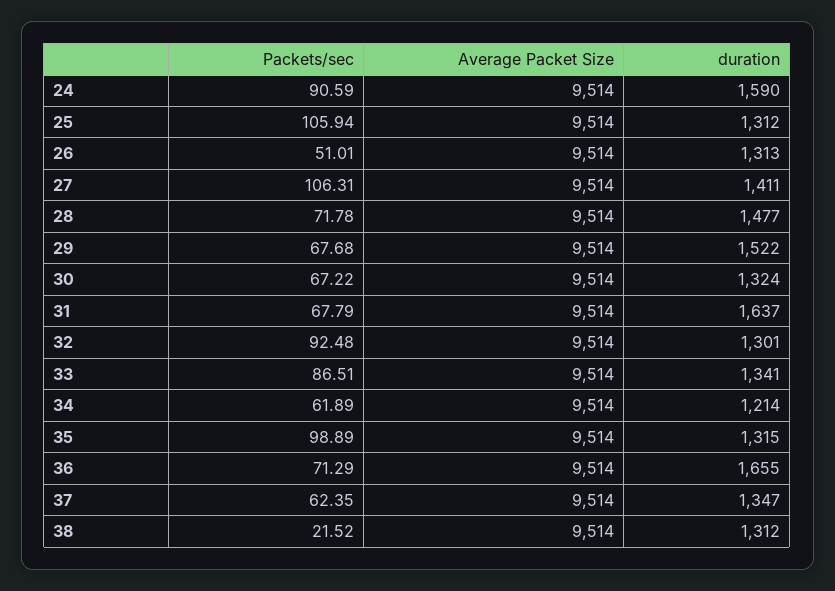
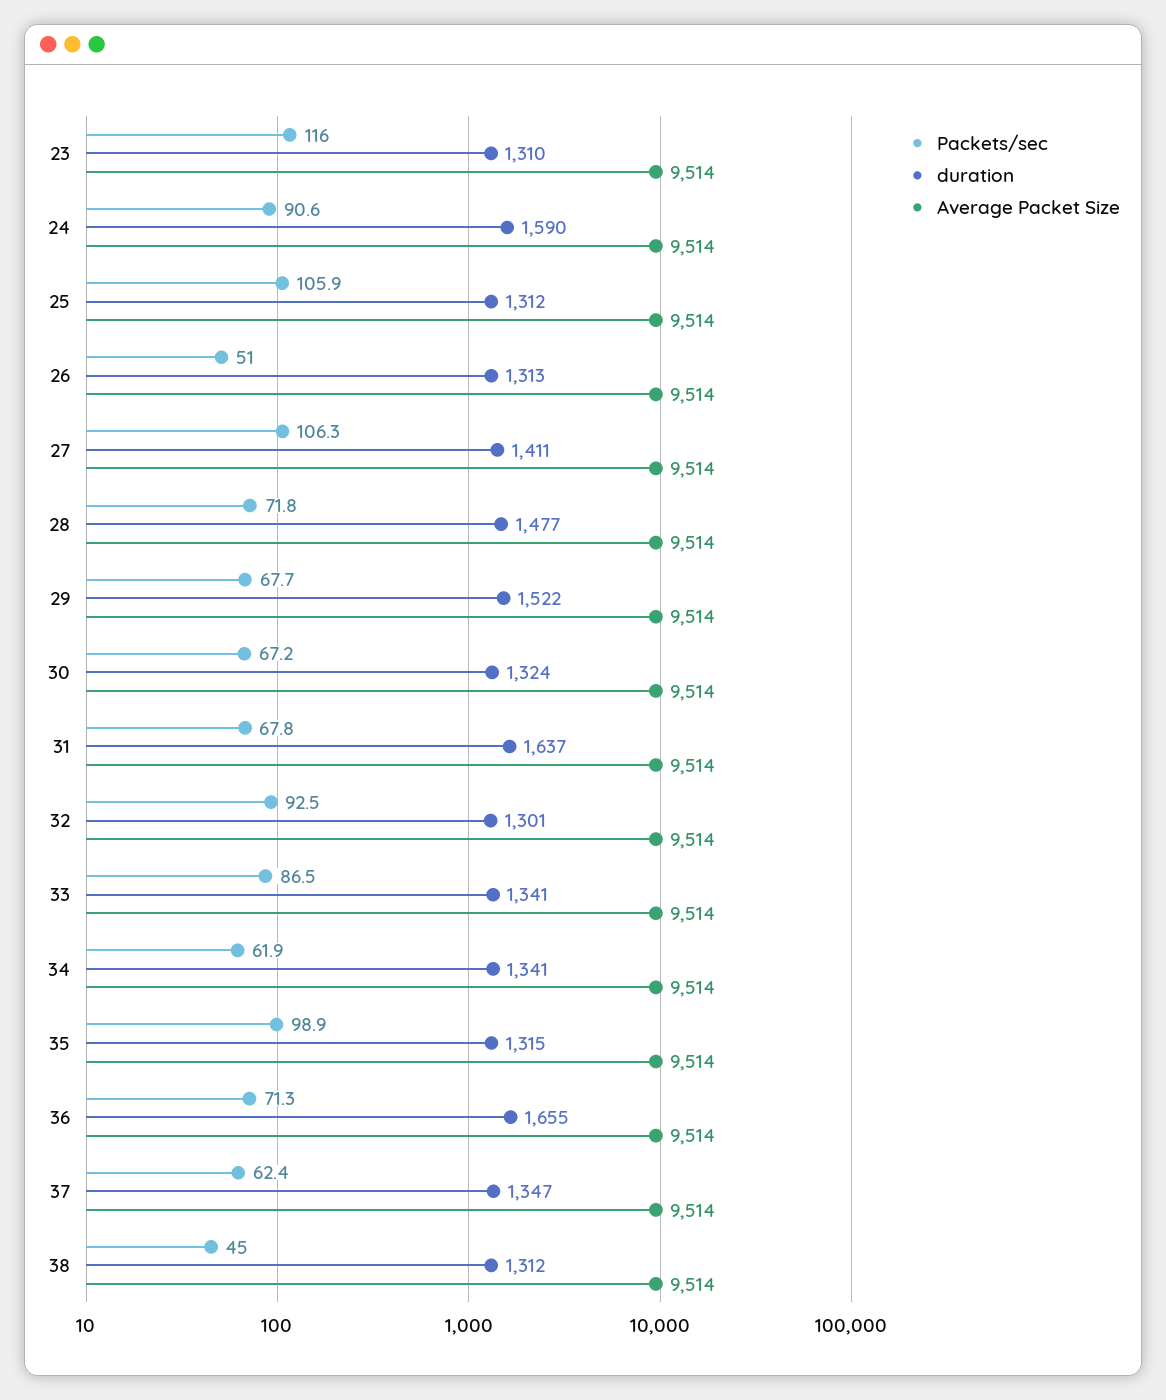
duration, 34: 1214 -> 1341
Packets/sec, 38: 21.52 -> 45
Packets/sec, 23: none -> 116
duration, 23: none -> 1310
Average Packet Size, 23: none -> 9514

